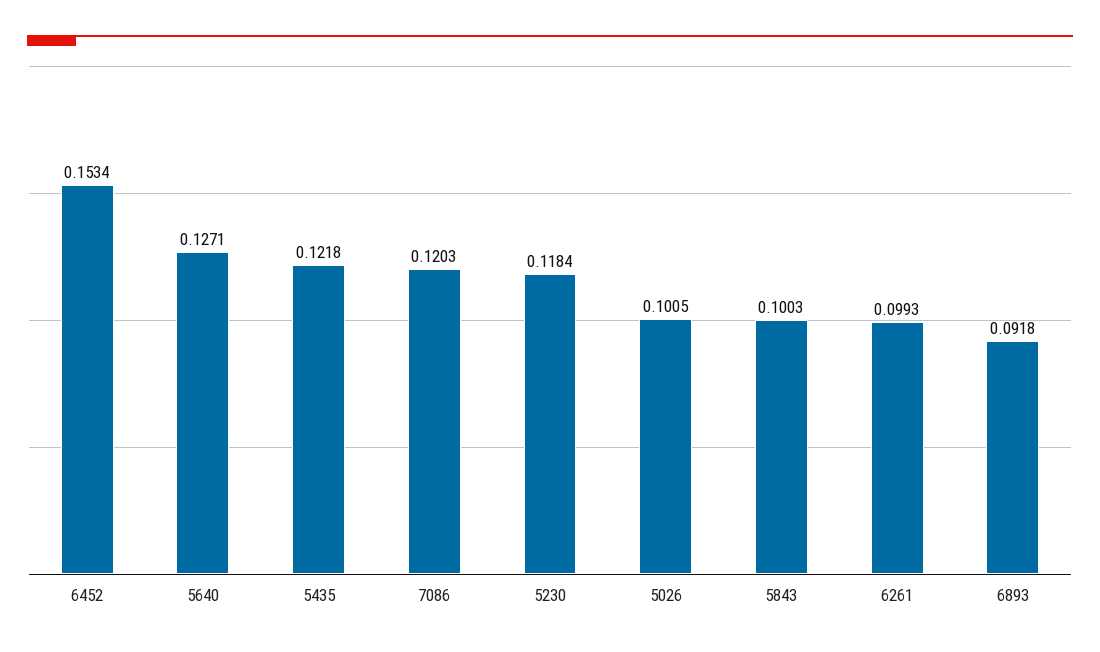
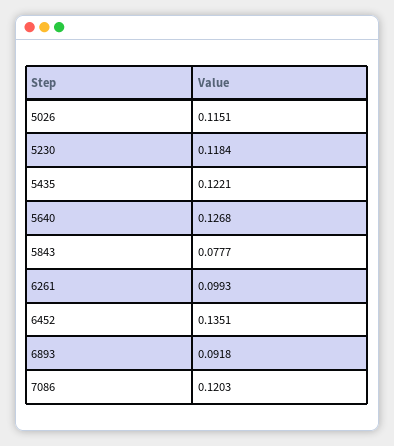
6452: 0.1534 -> 0.1351
5640: 0.1271 -> 0.1268
5435: 0.1218 -> 0.1221
5026: 0.1005 -> 0.1151
5843: 0.1003 -> 0.0777

